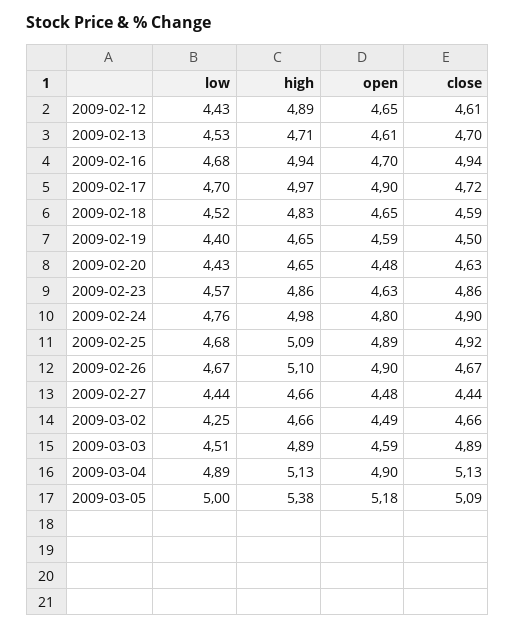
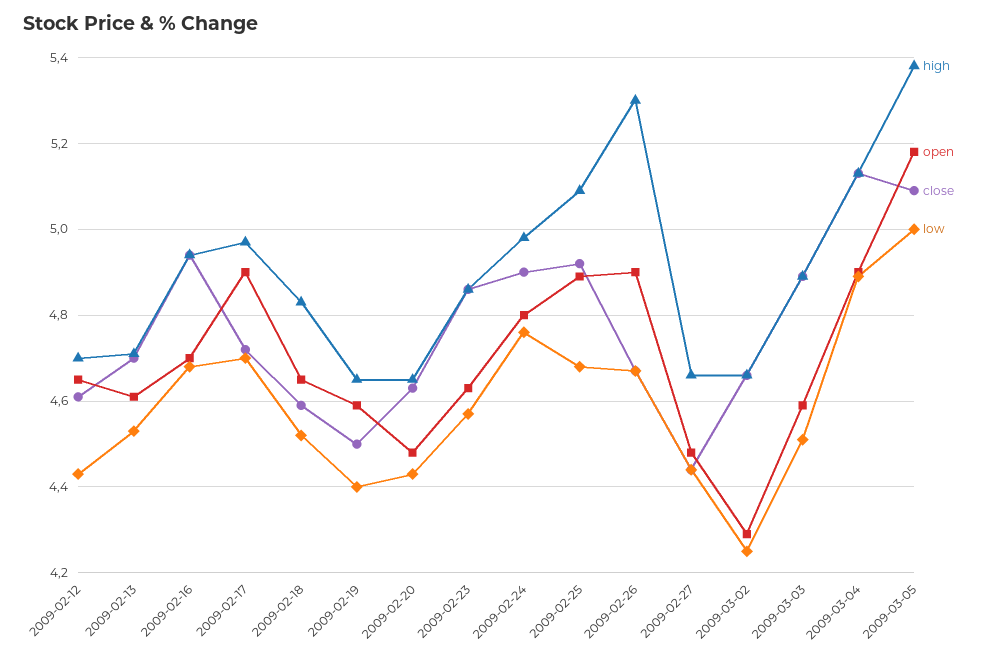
high, 2009-02-12: 4.89 -> 4.7
high, 2009-02-26: 5.1 -> 5.3
open, 2009-03-02: 4.49 -> 4.3

